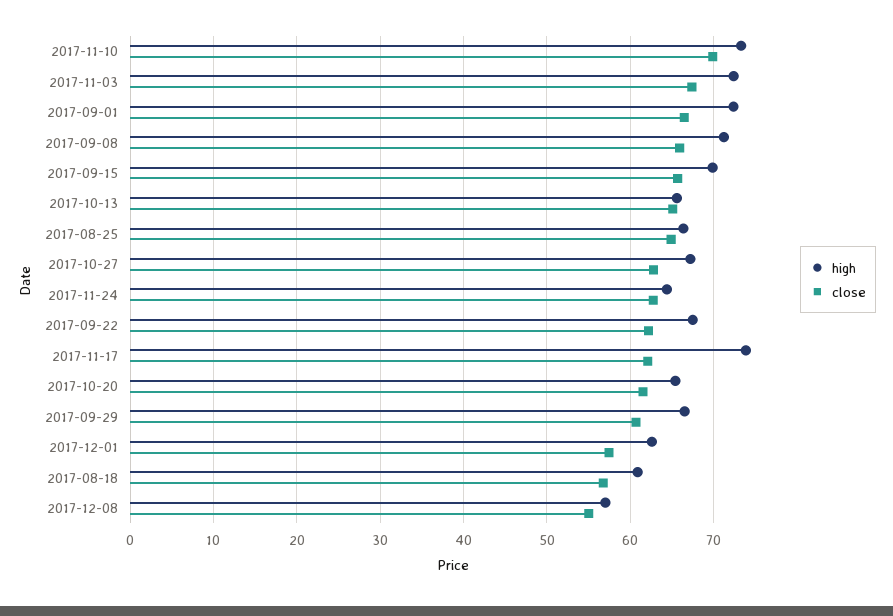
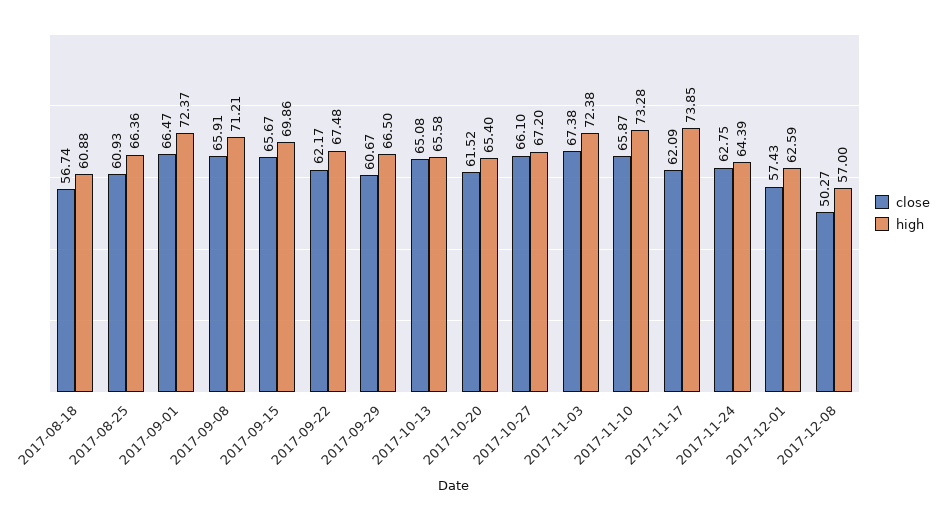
close, 2017-11-10: 70 -> 65.87
close, 2017-08-25: 65 -> 60.93
close, 2017-10-27: 63 -> 66.1
close, 2017-12-08: 55 -> 50.27

